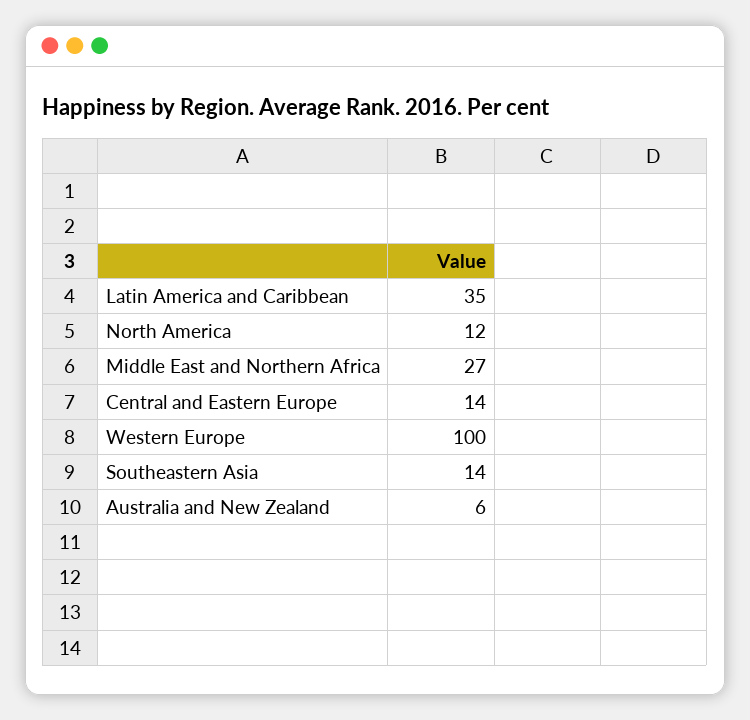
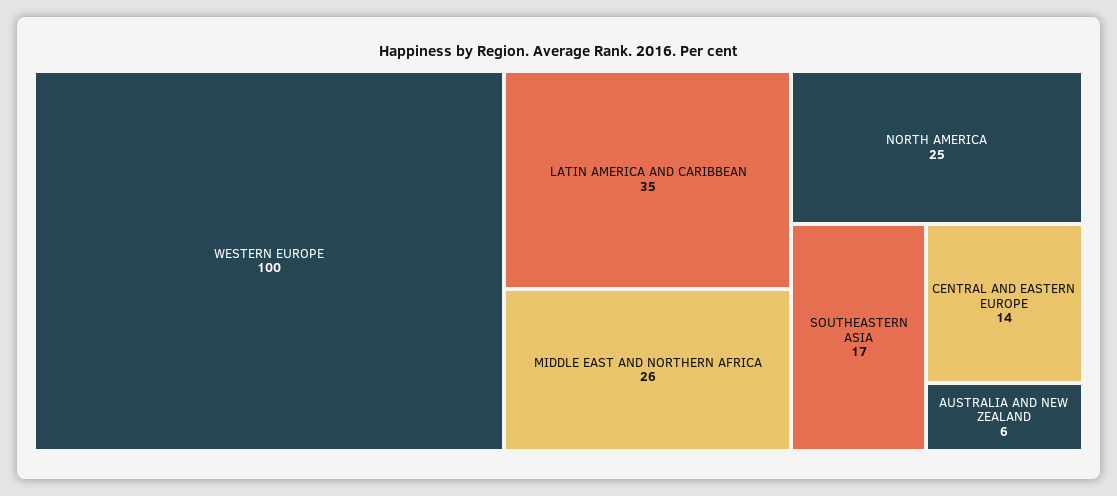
North America: 12 -> 25
Middle East and Northern Africa: 27 -> 26
Southeastern Asia: 14 -> 17

